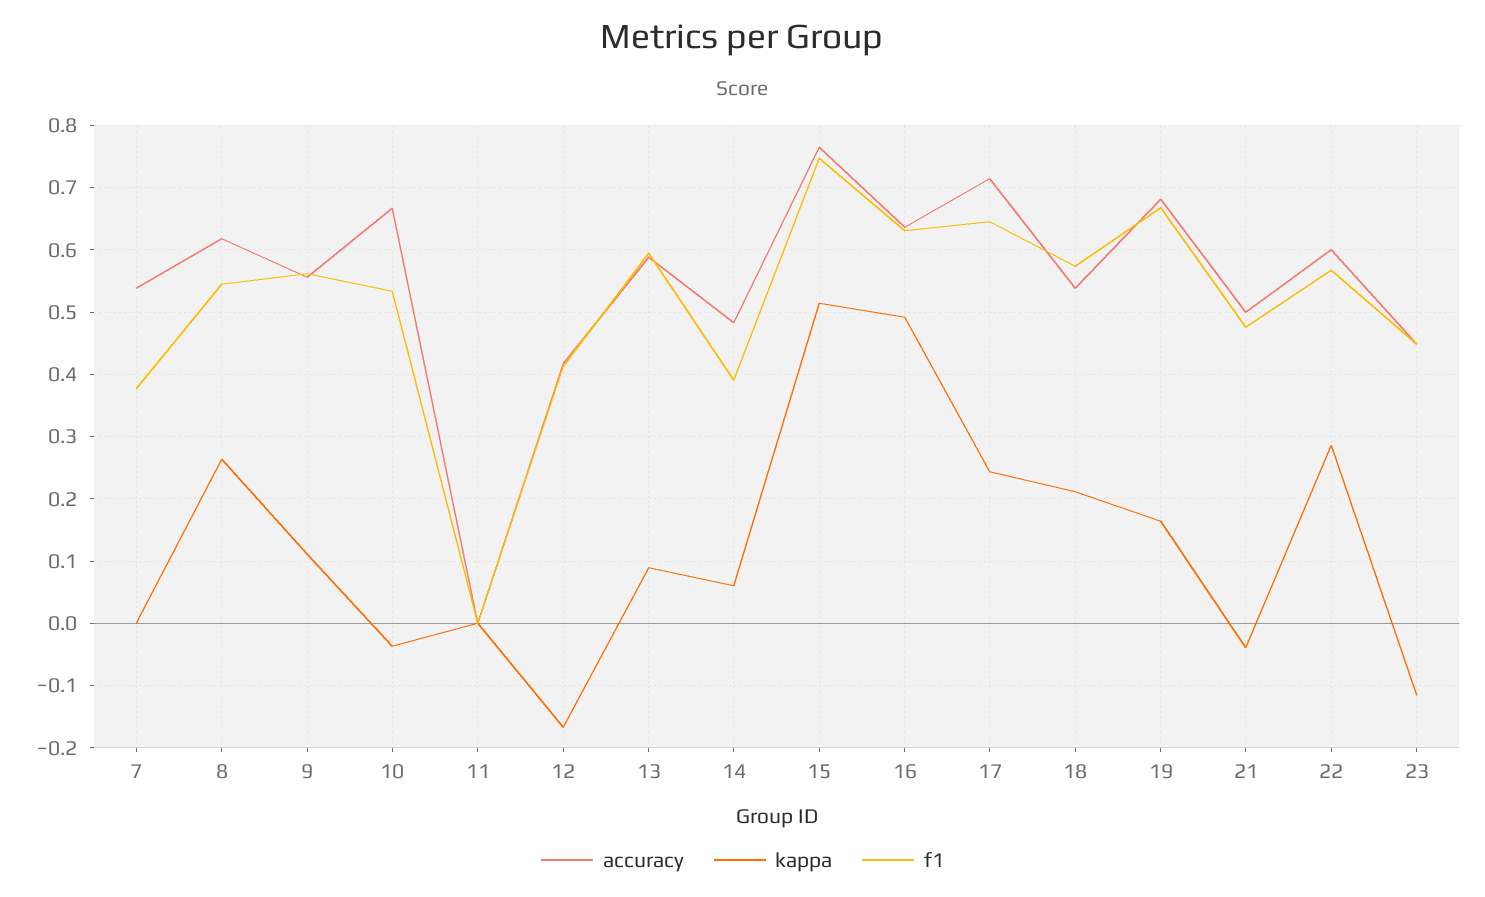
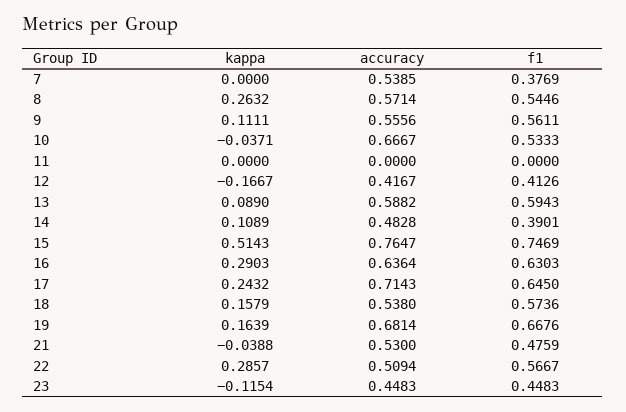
accuracy, 8: 0.62 -> 0.5714
kappa, 14: 0.06 -> 0.1089
kappa, 16: 0.49 -> 0.2903
kappa, 18: 0.21 -> 0.1579
accuracy, 21: 0.5 -> 0.53
accuracy, 22: 0.6 -> 0.5094

